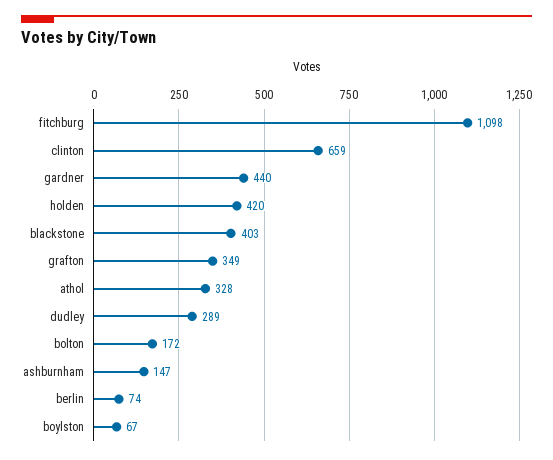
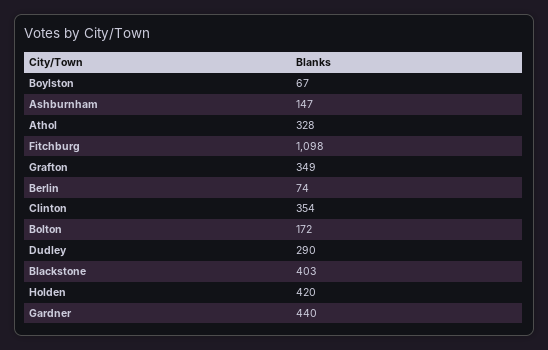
clinton: 659 -> 354
dudley: 289 -> 290

